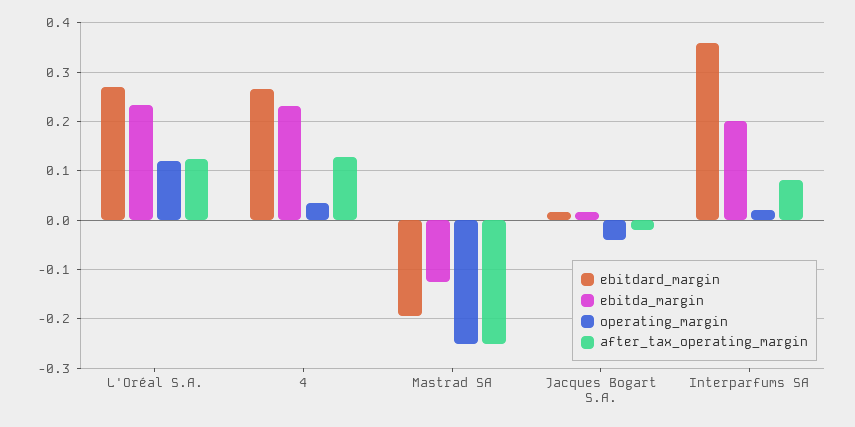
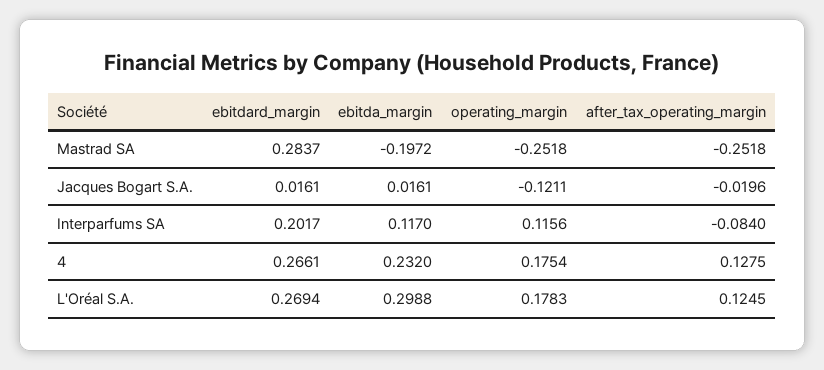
ebitda_margin, L'Oréal S.A.: 0.24 -> 0.2988
operating_margin, L'Oréal S.A.: 0.12 -> 0.1783
operating_margin, 4: 0.04 -> 0.1754
ebitdard_margin, Mastrad SA: -0.2 -> 0.2837
ebitda_margin, Mastrad SA: -0.12 -> -0.1972
operating_margin, Jacques Bogart S.A.: -0.04 -> -0.1211
ebitdard_margin, Interparfums SA: 0.36 -> 0.2017
ebitda_margin, Interparfums SA: 0.2 -> 0.117
operating_margin, Interparfums SA: 0.02 -> 0.1156
after_tax_operating_margin, Interparfums SA: 0.08 -> -0.084

